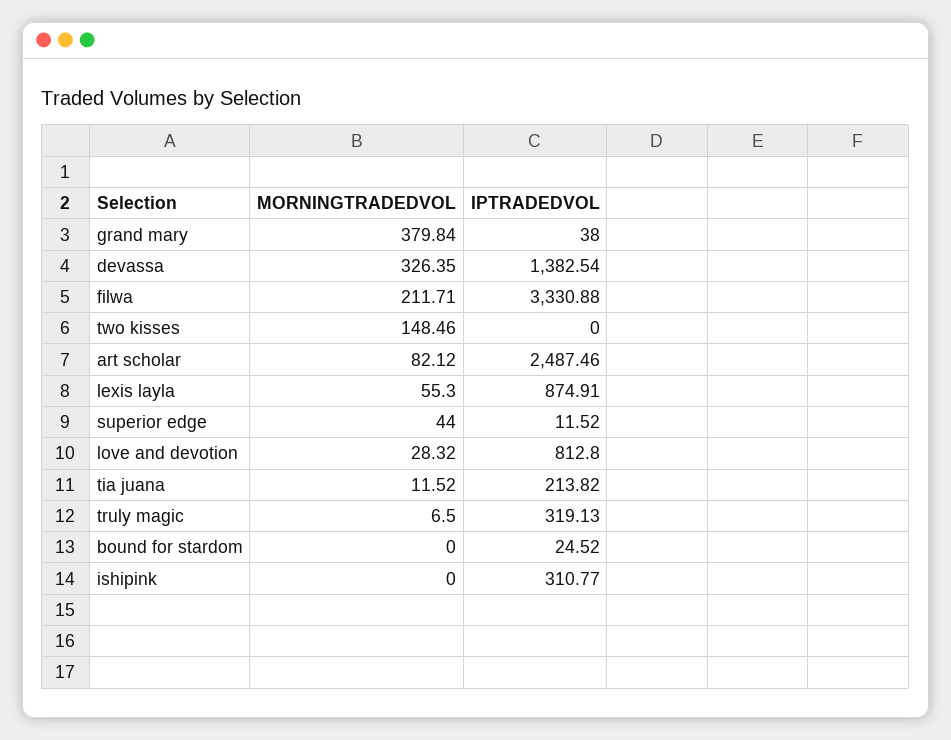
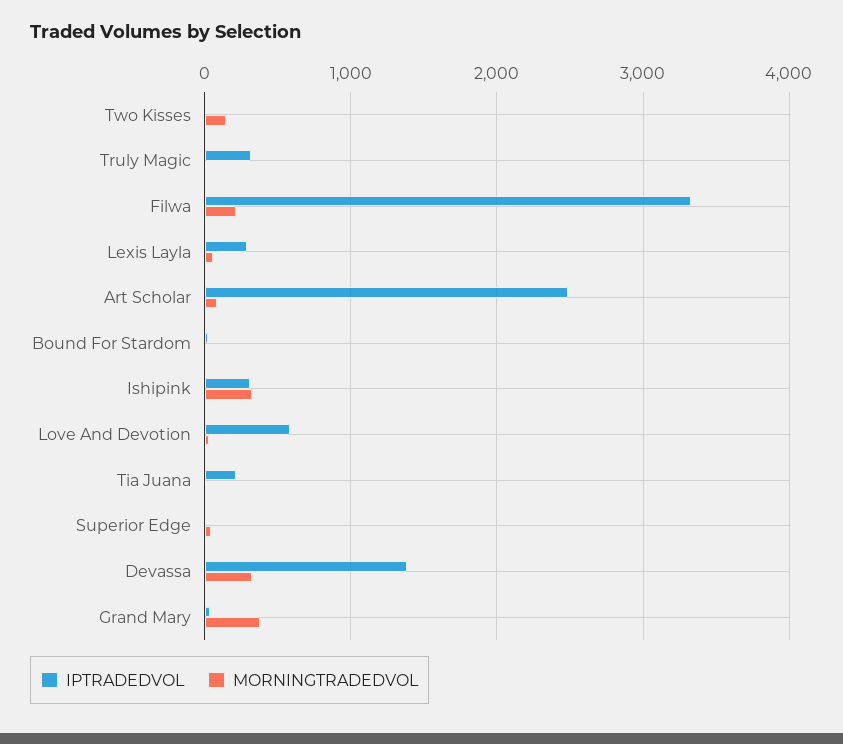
IPTRADEDVOL, lexis layla: 874.91 -> 300
IPTRADEDVOL, love and devotion: 812.8 -> 600
MORNINGTRADEDVOL, ishipink: 0 -> 300

